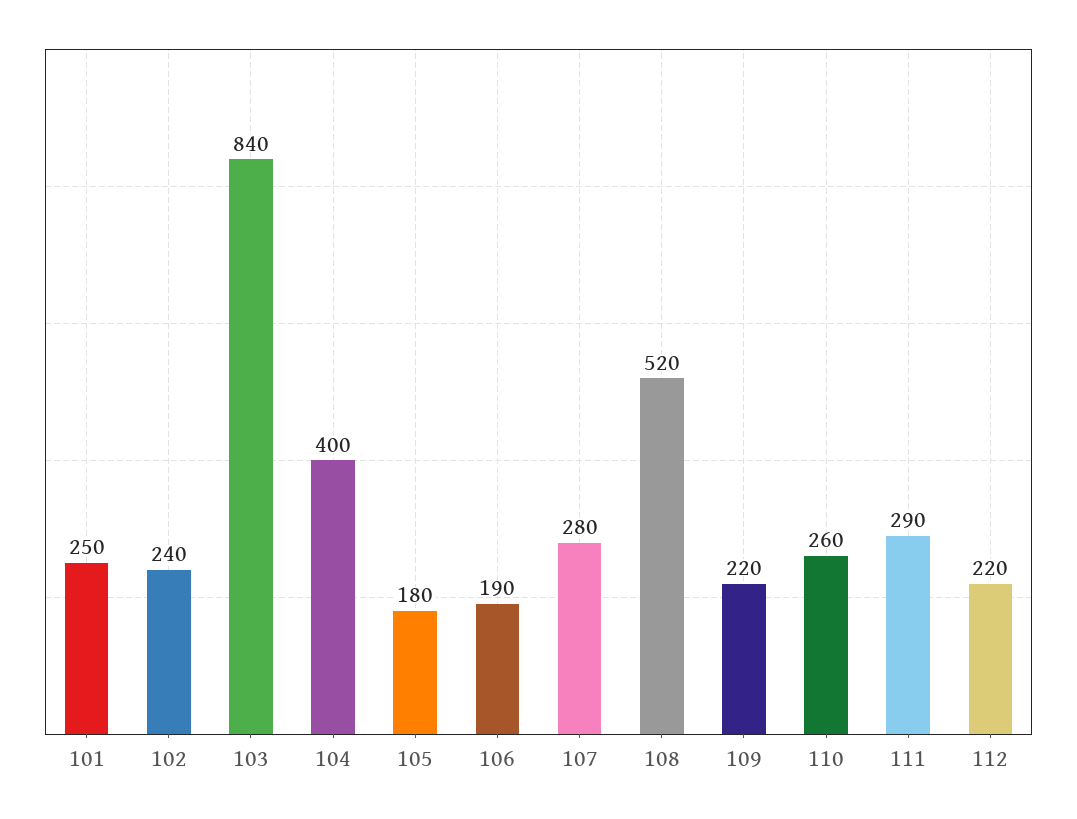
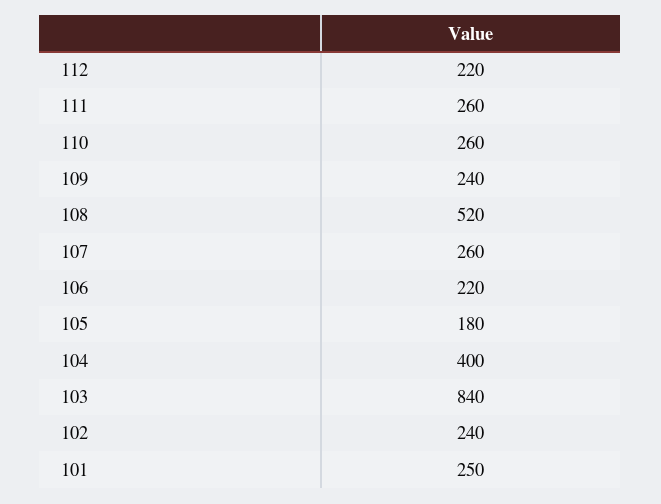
106: 190 -> 220
107: 280 -> 260
109: 220 -> 240
111: 290 -> 260

